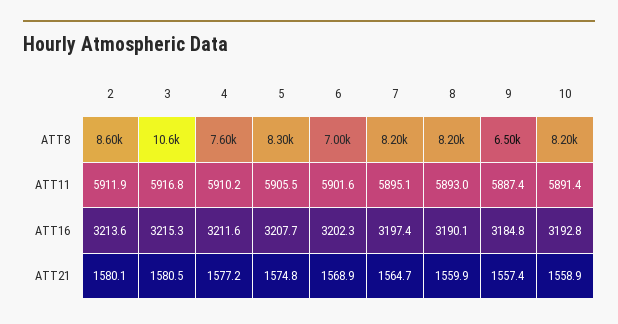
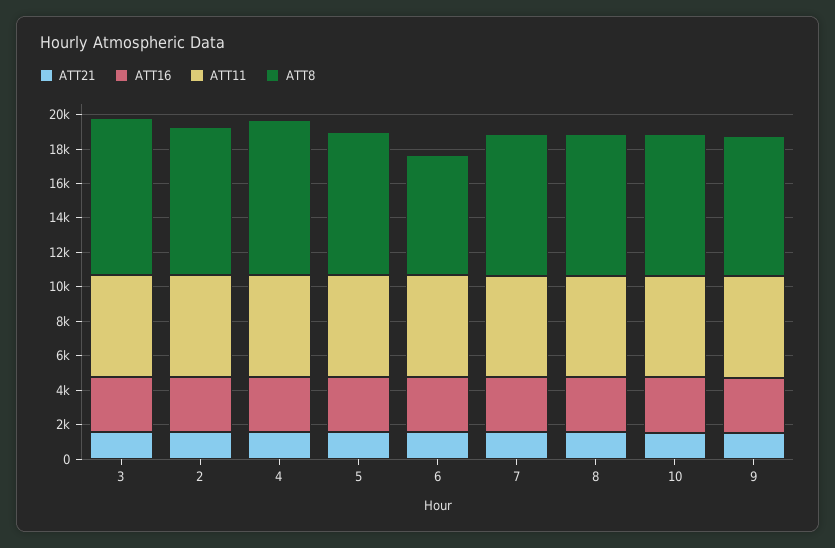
ATT8, 3: 10600 -> 9000
ATT8, 4: 7600 -> 9000
ATT8, 9: 6500 -> 8000

